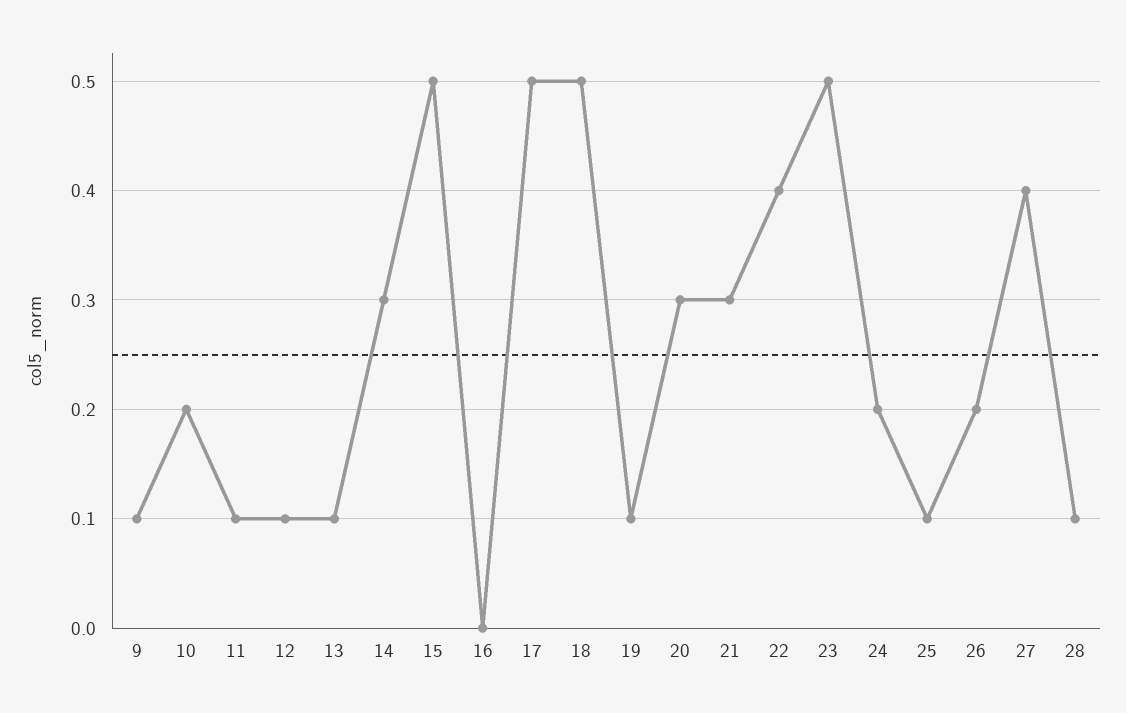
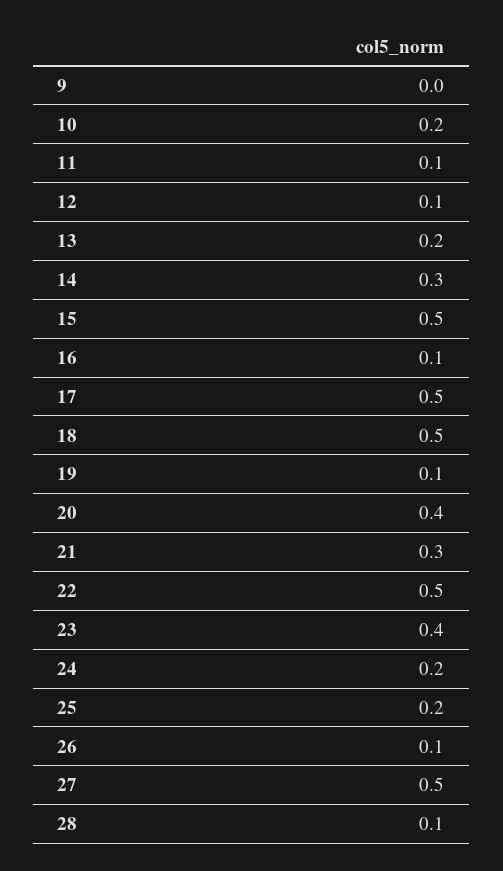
9: 0.1 -> 0
13: 0.1 -> 0.2
16: 0 -> 0.1
20: 0.3 -> 0.4
22: 0.4 -> 0.5
23: 0.5 -> 0.4
25: 0.1 -> 0.2
26: 0.2 -> 0.1
27: 0.4 -> 0.5

